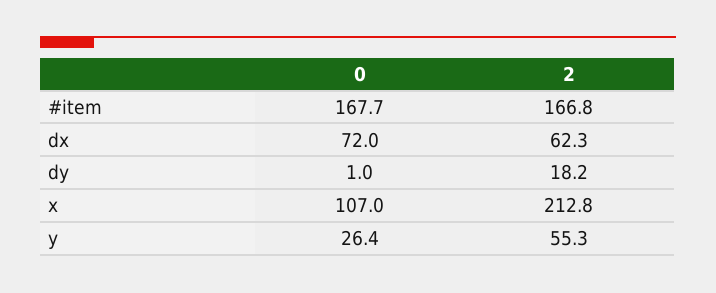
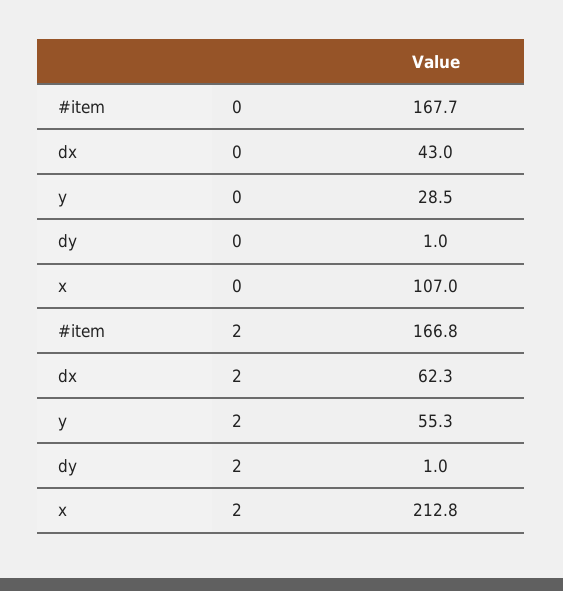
0, dx: 72 -> 43
2, dy: 18.2 -> 1
0, y: 26.4 -> 28.5

